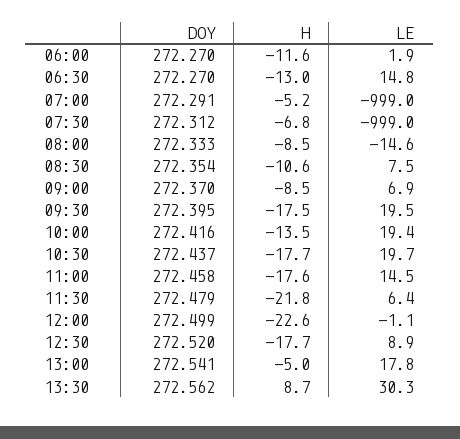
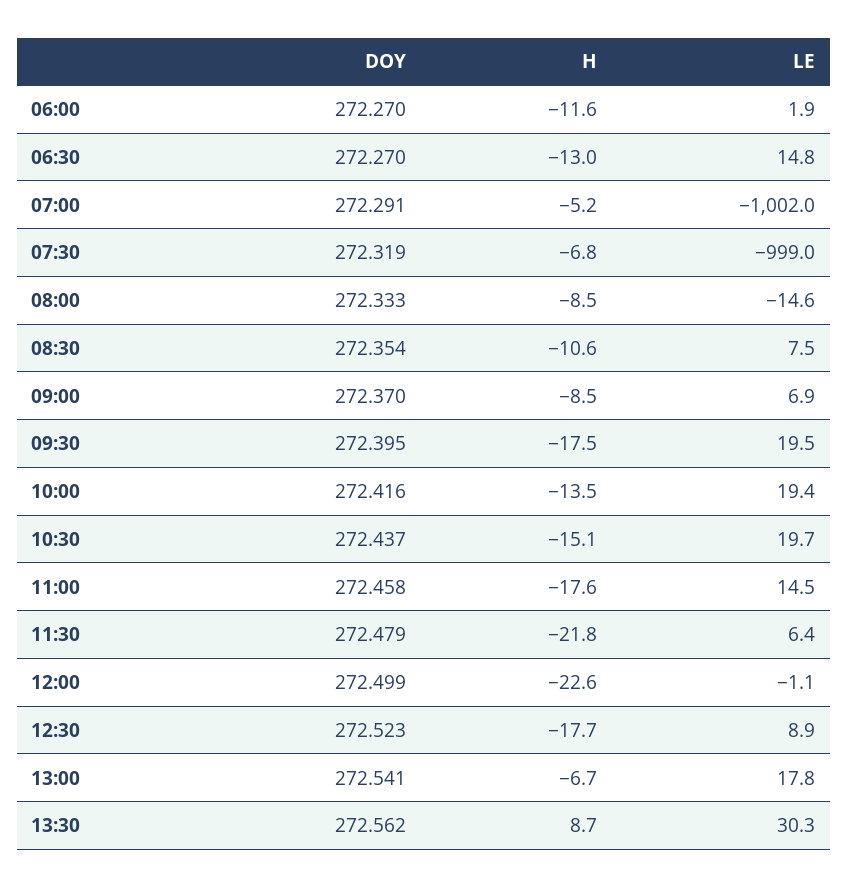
LE, 07:00: -999 -> -1002
DOY, 07:30: 272.312 -> 272.319
H, 10:30: -17.7 -> -15.1
DOY, 12:30: 272.52 -> 272.523
H, 13:00: -5 -> -6.7

